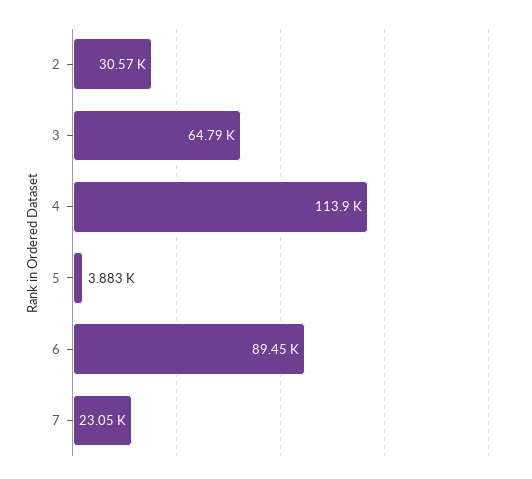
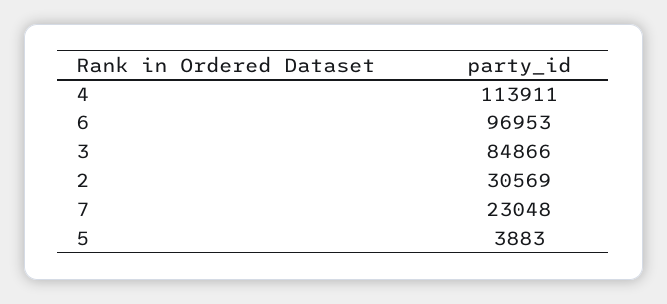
3: 64790 -> 84866
6: 89450 -> 96953

